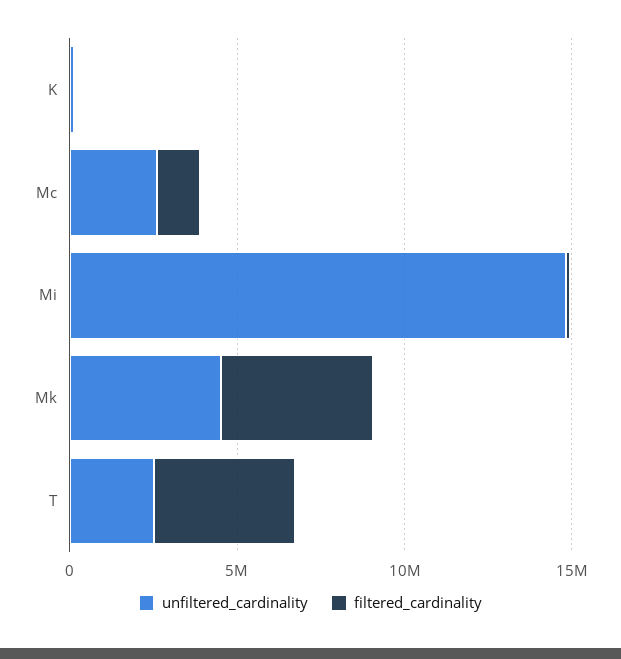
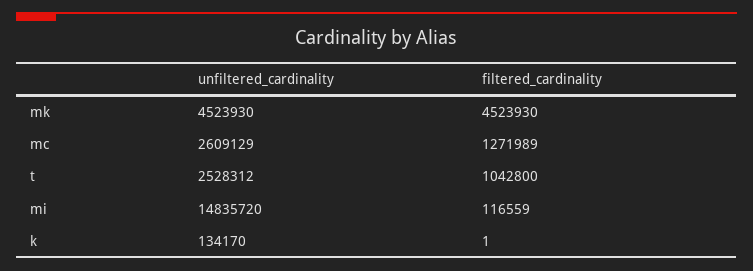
filtered_cardinality, T: 4000000 -> 1042800

